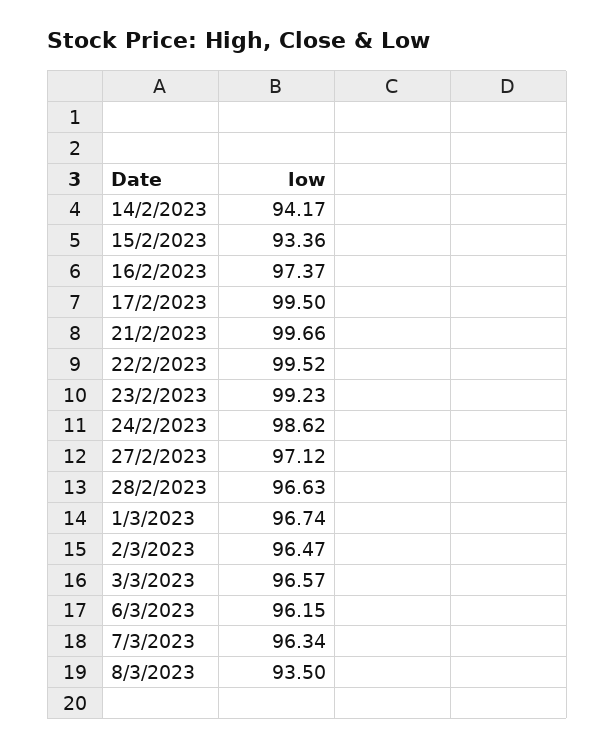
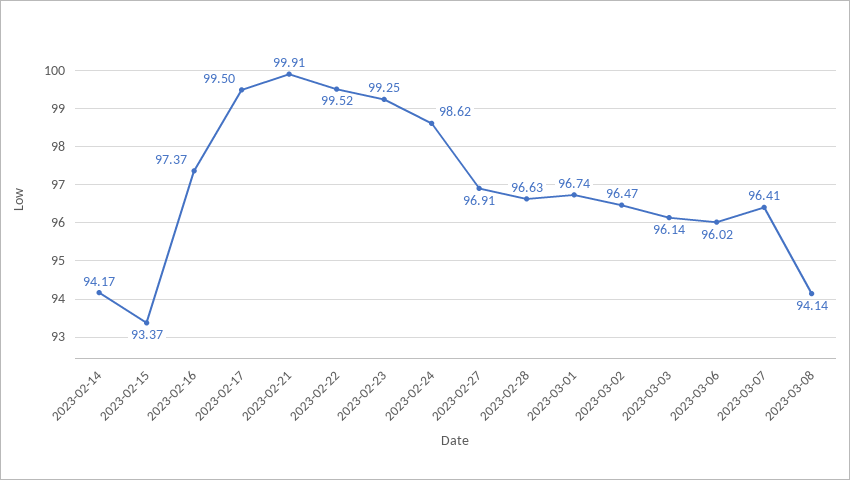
15/2/2023: 93.36 -> 93.37
21/2/2023: 99.66 -> 99.91
23/2/2023: 99.23 -> 99.25
27/2/2023: 97.12 -> 96.91
3/3/2023: 96.57 -> 96.14
6/3/2023: 96.15 -> 96.02
7/3/2023: 96.34 -> 96.41
8/3/2023: 93.5 -> 94.14

